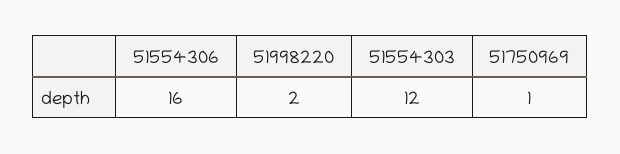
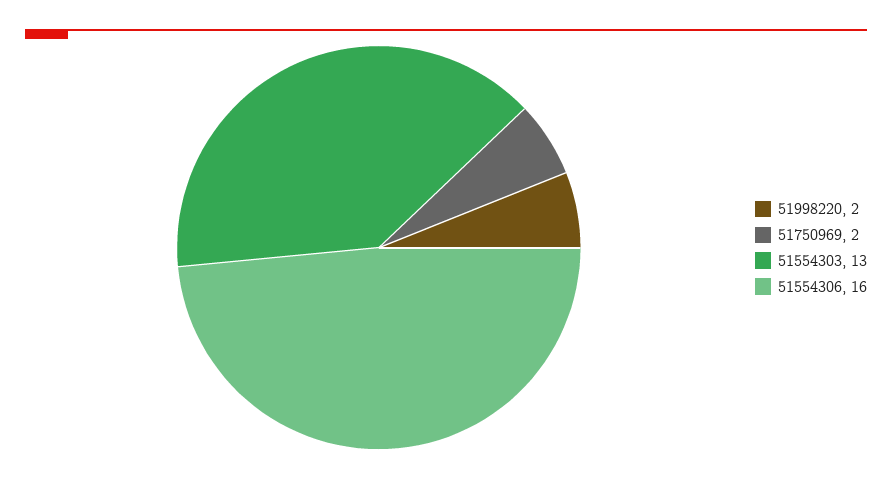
51554303: 12 -> 13
51750969: 1 -> 2

